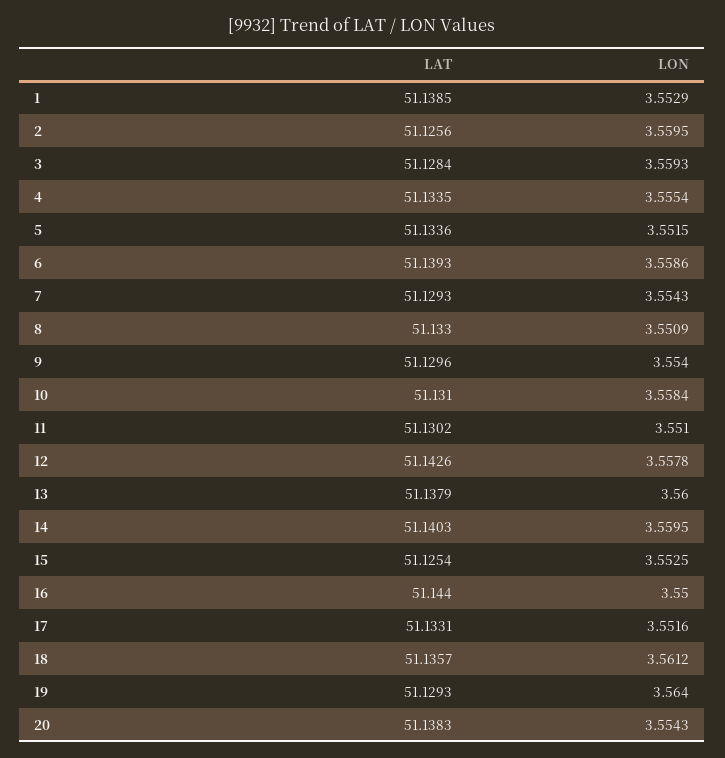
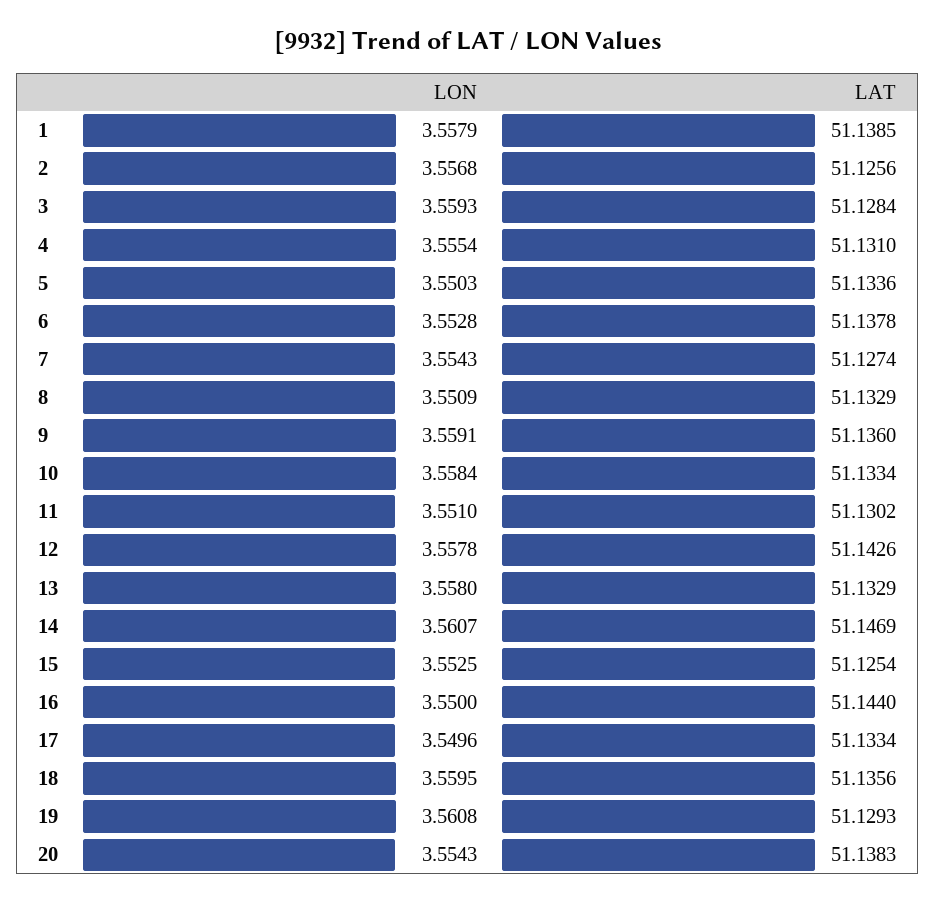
LON, 1: 3.5529 -> 3.5579
LON, 2: 3.5595 -> 3.5568
LAT, 4: 51.1335 -> 51.131
LON, 5: 3.5515 -> 3.5503
LAT, 6: 51.1393 -> 51.1378
LON, 6: 3.5586 -> 3.5528
LAT, 7: 51.1293 -> 51.1274
LAT, 8: 51.133 -> 51.1329
LAT, 9: 51.1296 -> 51.136
LON, 9: 3.554 -> 3.5591
LAT, 10: 51.131 -> 51.1334
LAT, 13: 51.1379 -> 51.1329
LON, 13: 3.56 -> 3.558
LAT, 14: 51.1403 -> 51.1469
LON, 14: 3.5595 -> 3.5607
LAT, 17: 51.1331 -> 51.1334
LON, 17: 3.5516 -> 3.5496
LAT, 18: 51.1357 -> 51.1356
LON, 18: 3.5612 -> 3.5595
LON, 19: 3.564 -> 3.5608

